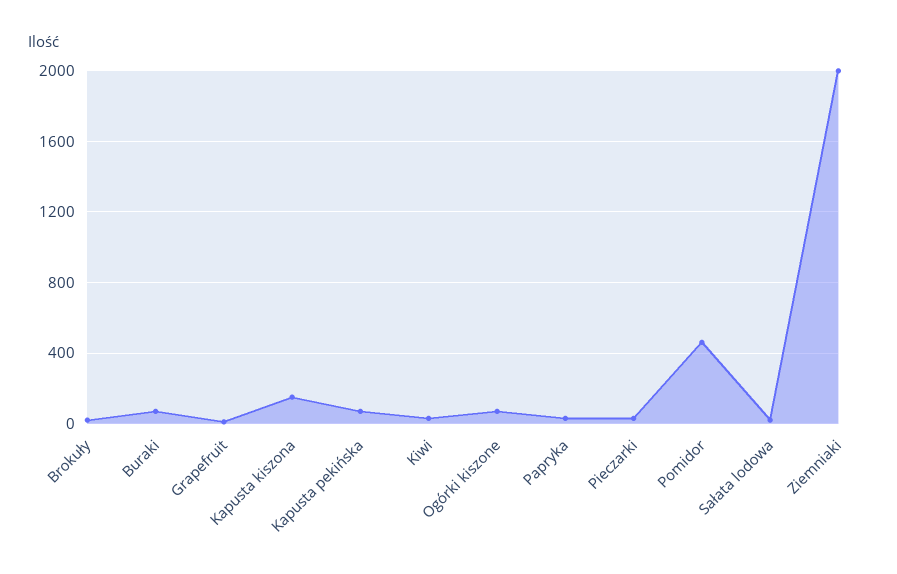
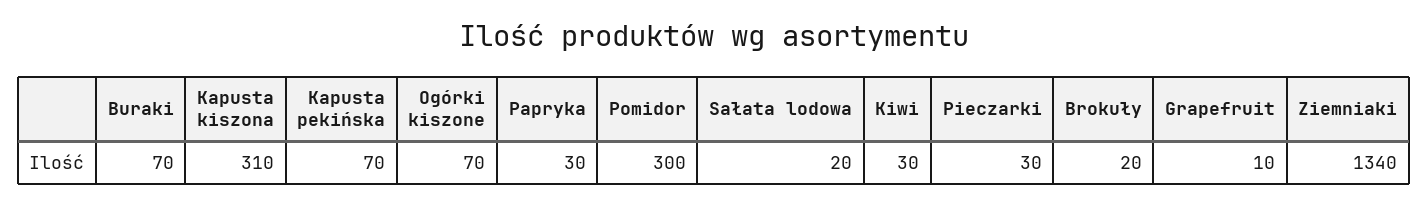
Kapusta kiszona: 150 -> 310
Pomidor: 450 -> 300
Ziemniaki: 2000 -> 1340

